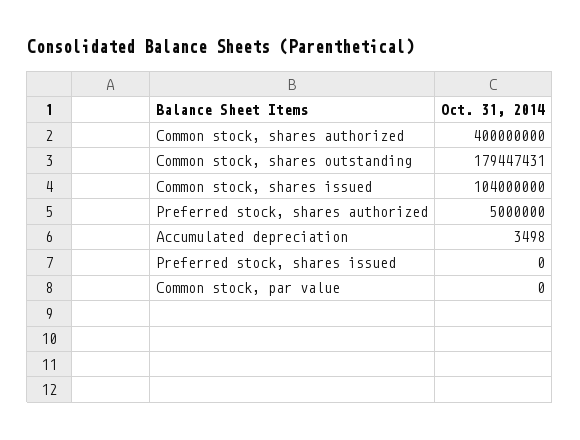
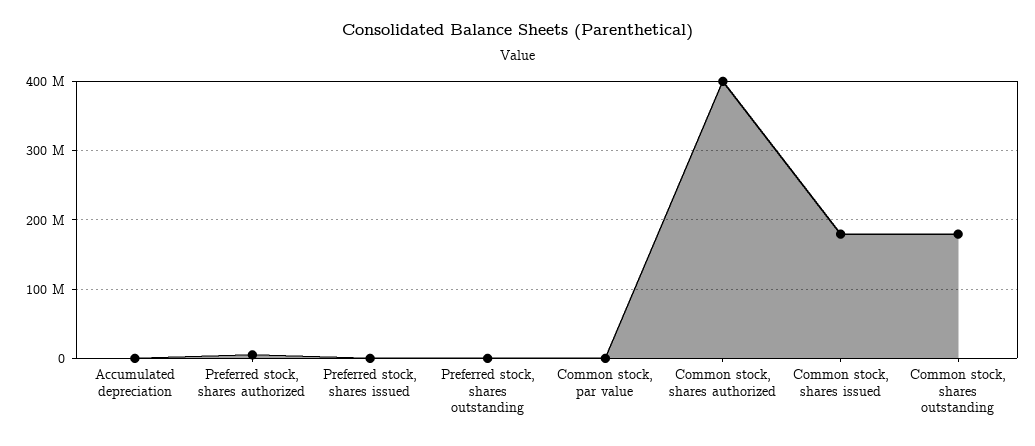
Common stock, shares issued: 104000000 -> 180000000
Preferred stock, shares outstanding: none -> 0

